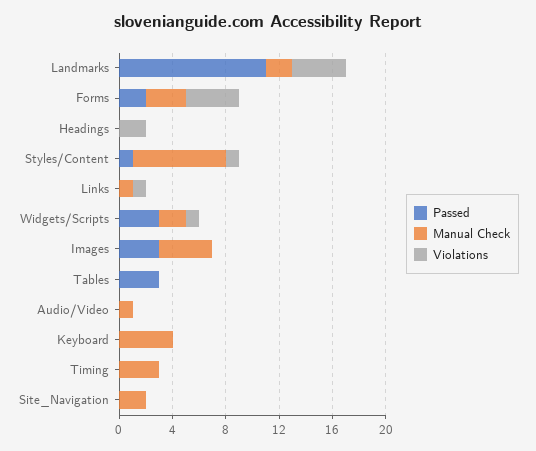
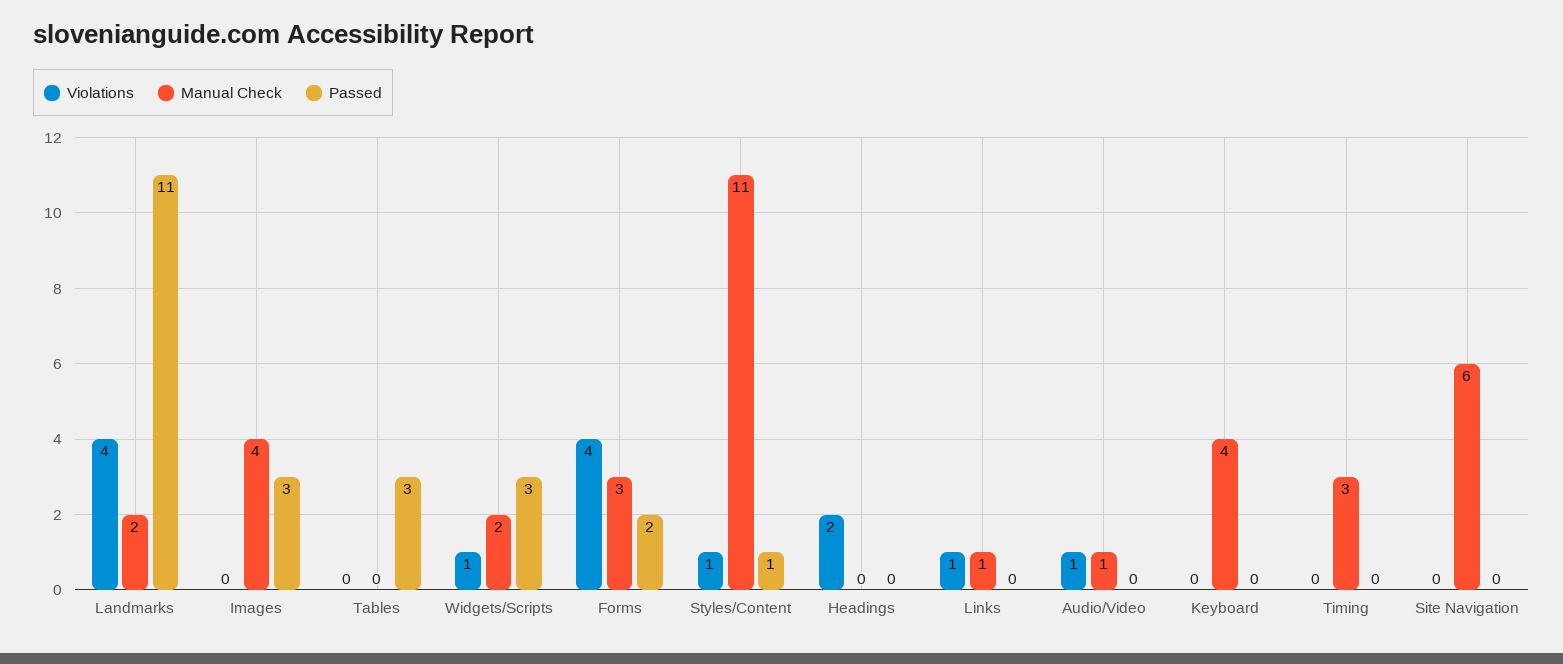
Manual Check, Styles/Content: 7 -> 11
Violations, Audio/Video: 0 -> 1
Manual Check, Site_Navigation: 2 -> 6

